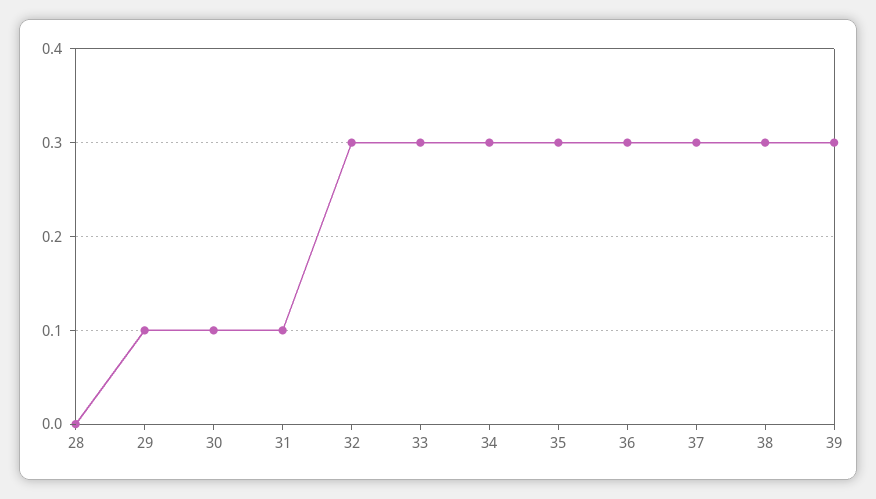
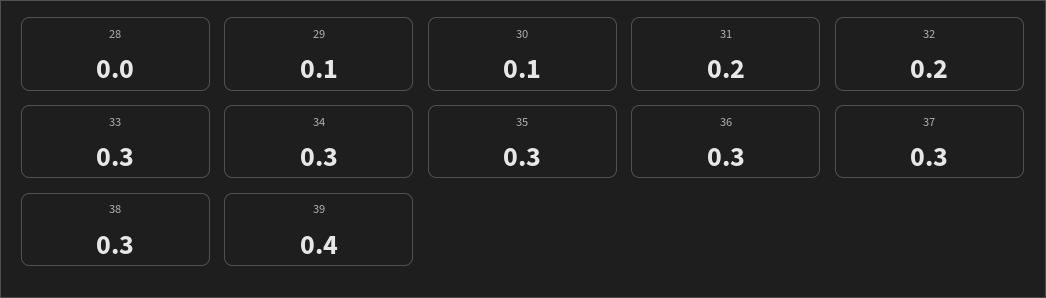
31: 0.1 -> 0.2
32: 0.3 -> 0.2
39: 0.3 -> 0.4

